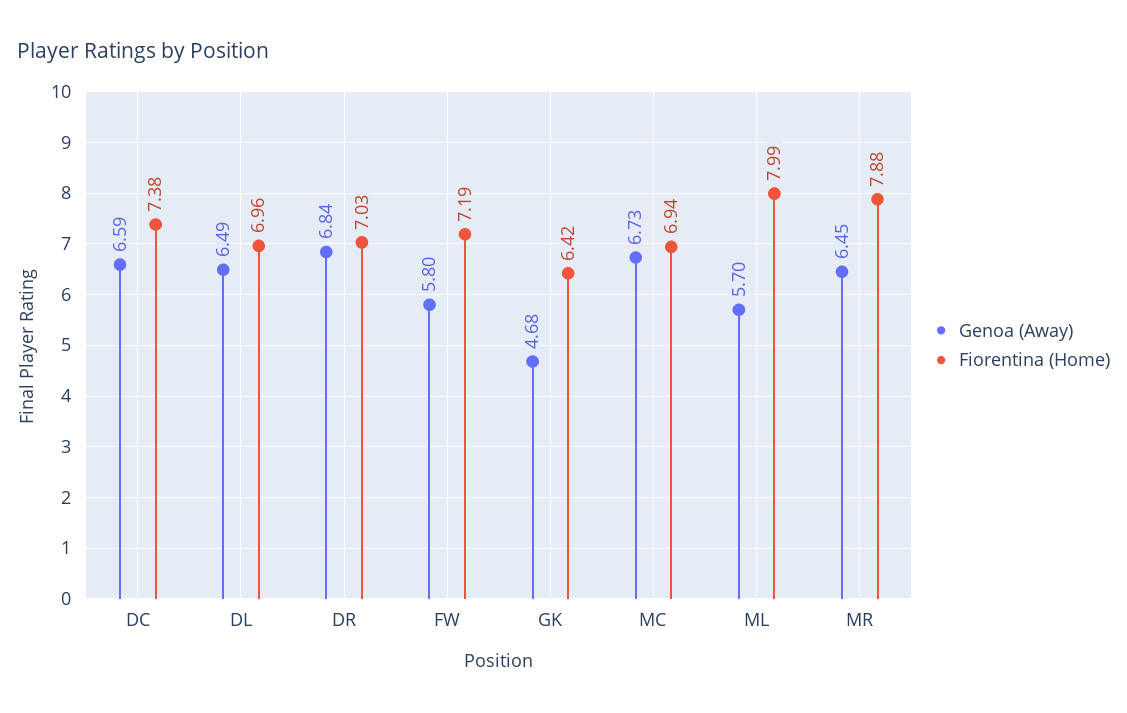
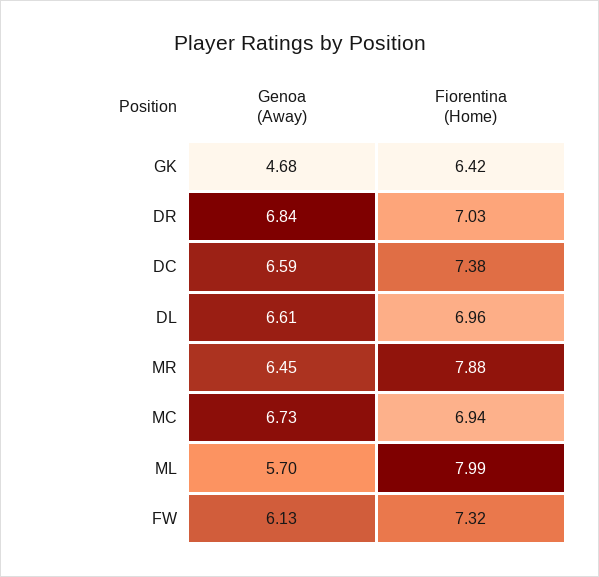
Genoa (Away), DL: 6.49 -> 6.61
Genoa (Away), FW: 5.8 -> 6.13
Fiorentina (Home), FW: 7.19 -> 7.32

